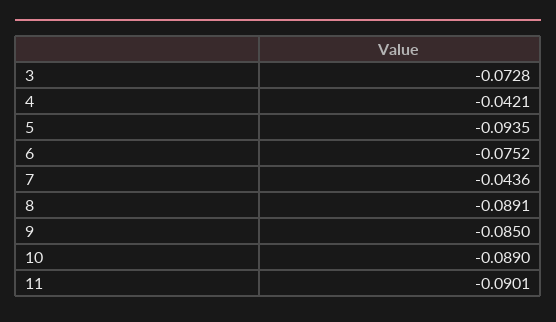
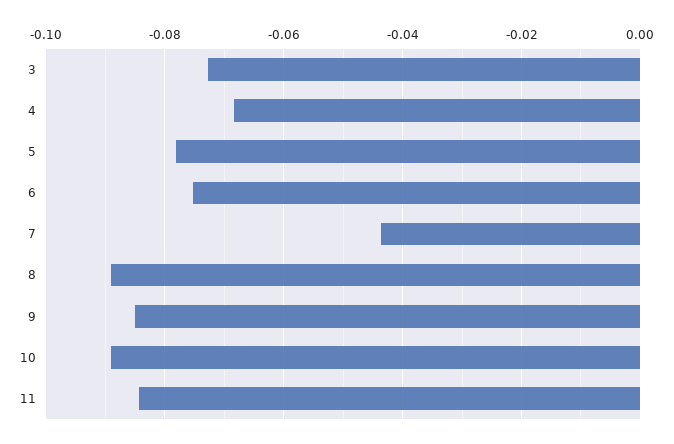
4: -0.0421 -> -0.068
5: -0.0935 -> -0.078
11: -0.0901 -> -0.084

